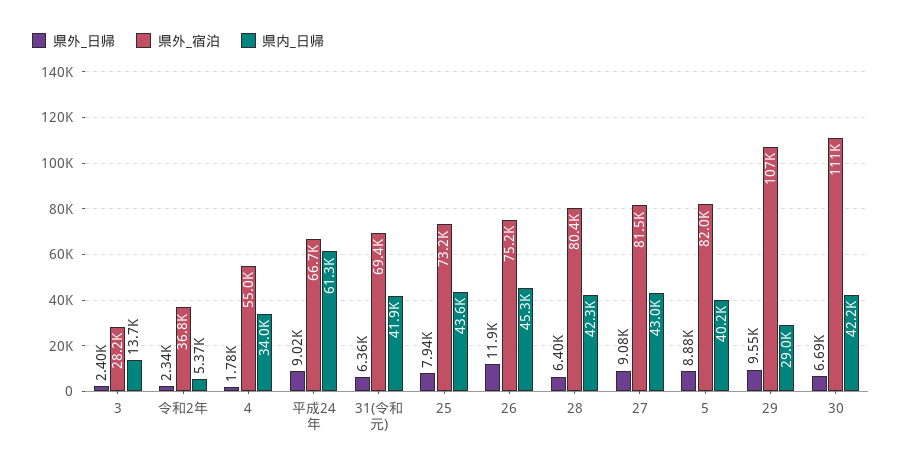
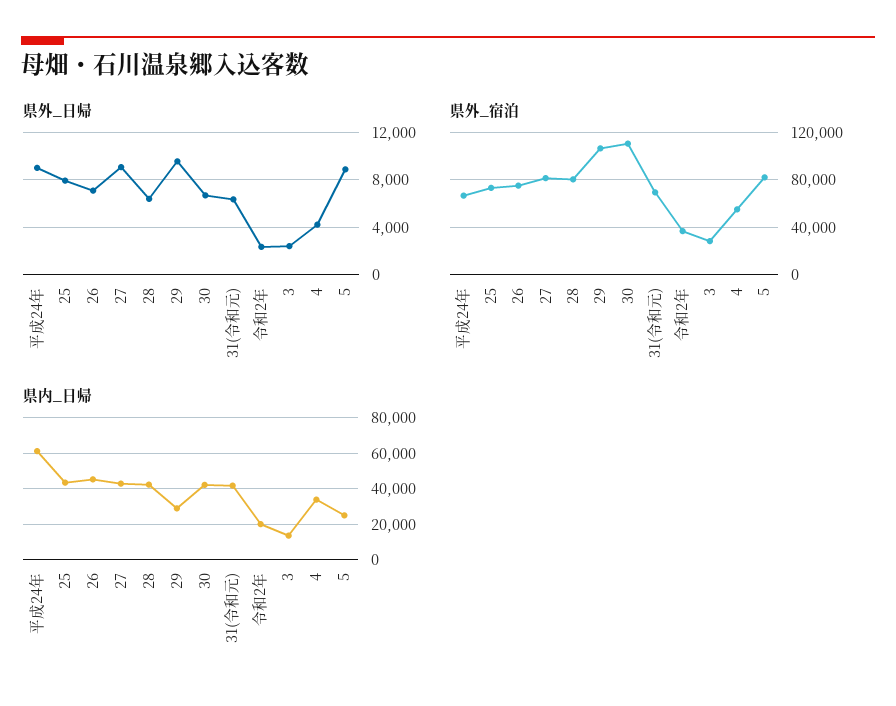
県内_日帰, 令和2年: 5370 -> 20000
県外_日帰, 4: 1780 -> 4000
県外_日帰, 26: 11900 -> 7000
県内_日帰, 5: 40200 -> 25000

